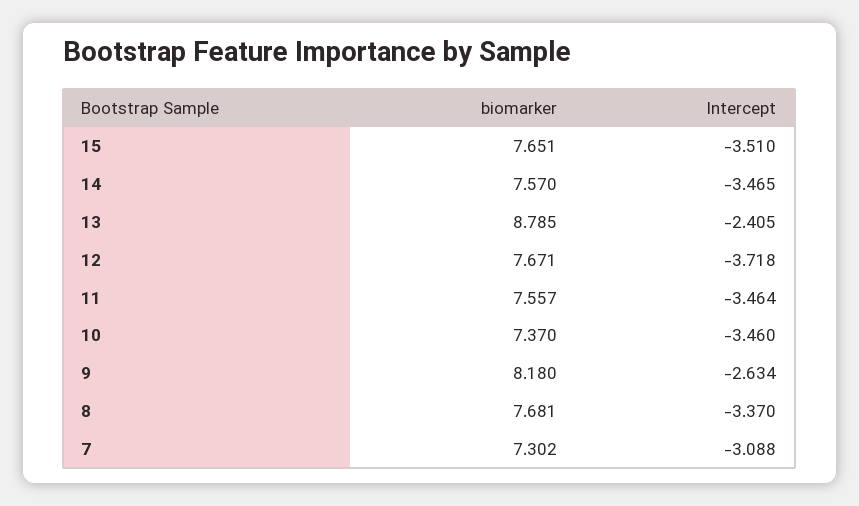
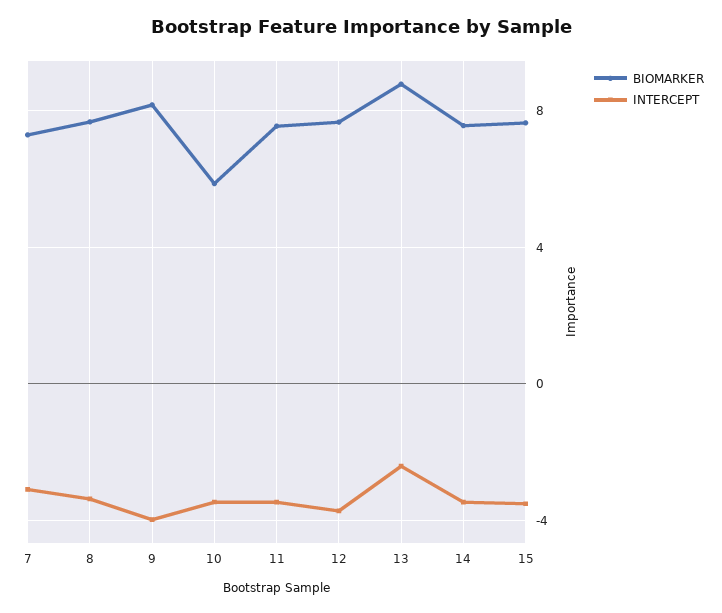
biomarker, 10: 7.37 -> 6
Intercept, 9: -2.634 -> -4

